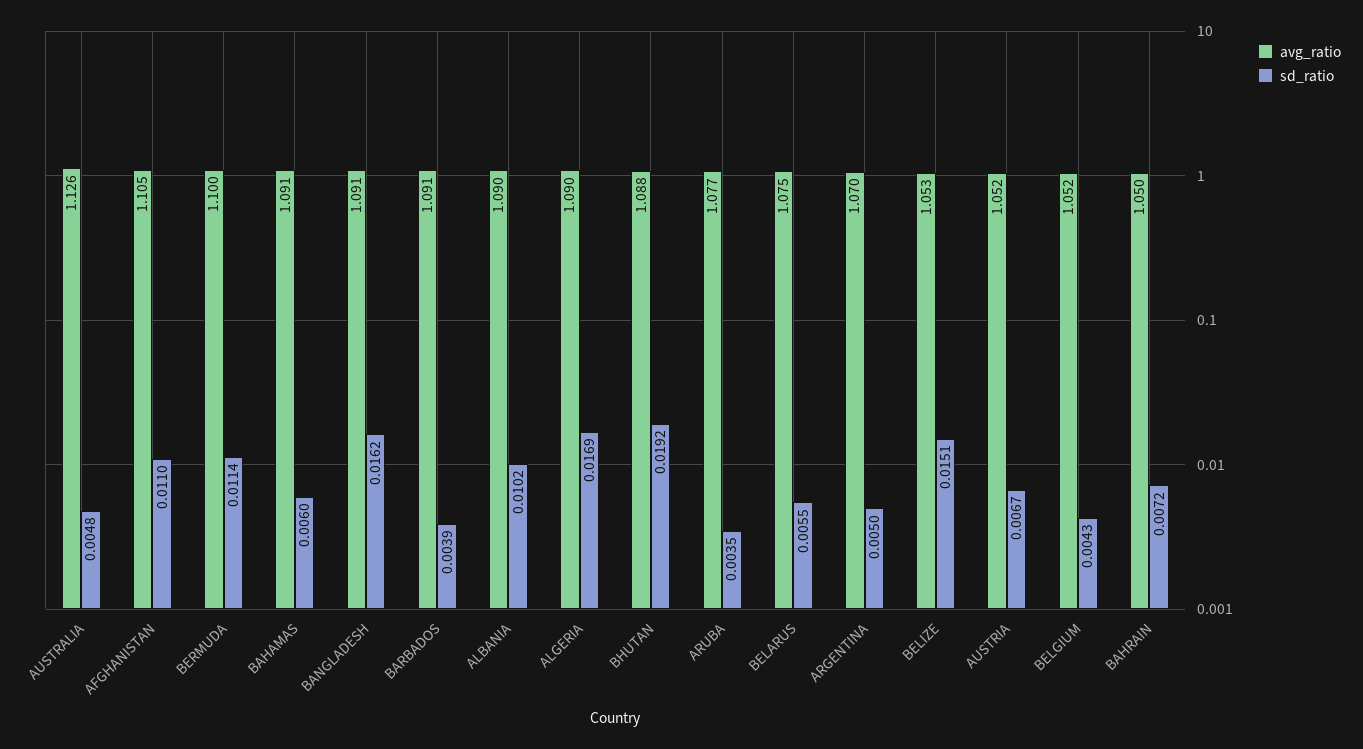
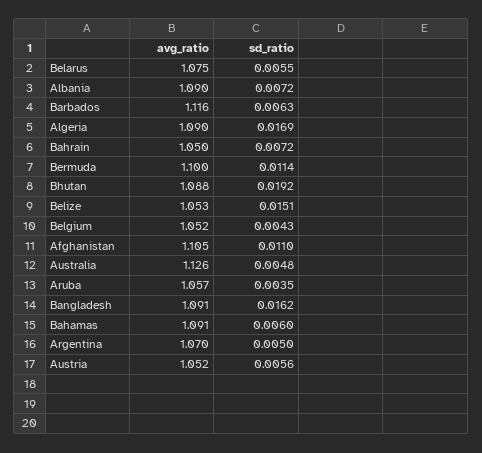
avg_ratio, BARBADOS: 1.091 -> 1.116
sd_ratio, BARBADOS: 0.0039 -> 0.0063
sd_ratio, ALBANIA: 0.0102 -> 0.0072
avg_ratio, ARUBA: 1.077 -> 1.057
sd_ratio, AUSTRIA: 0.0067 -> 0.0056

